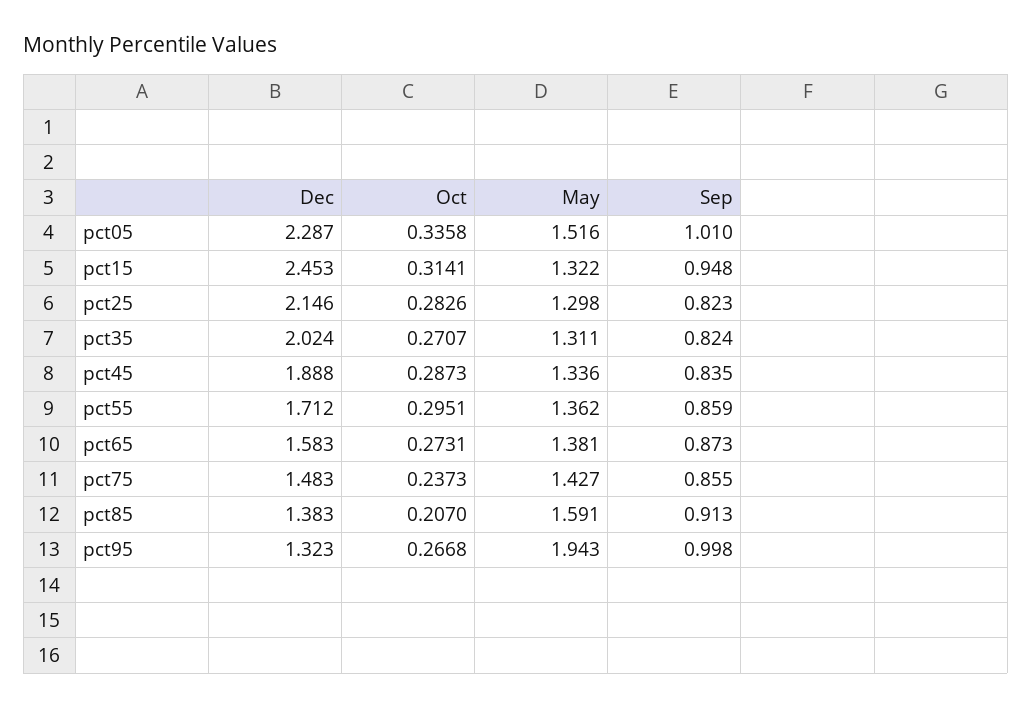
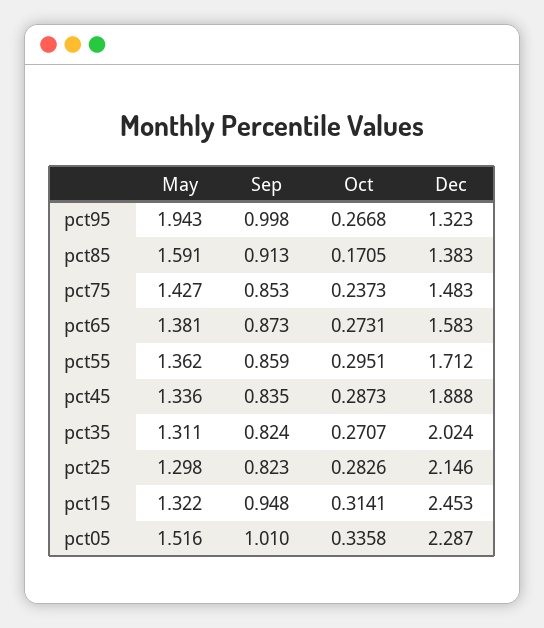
Sep, pct75: 0.855 -> 0.853
Oct, pct85: 0.207 -> 0.1705

